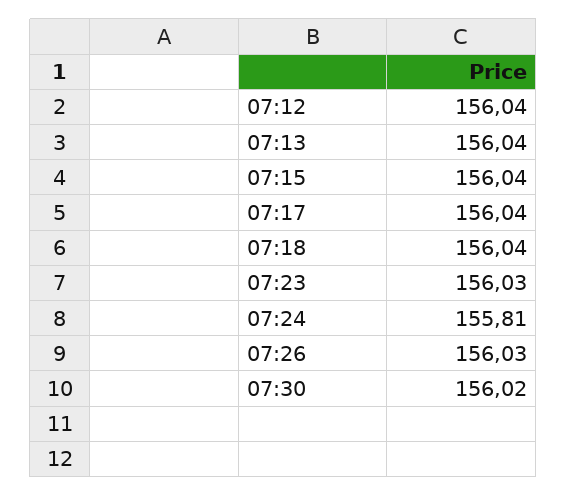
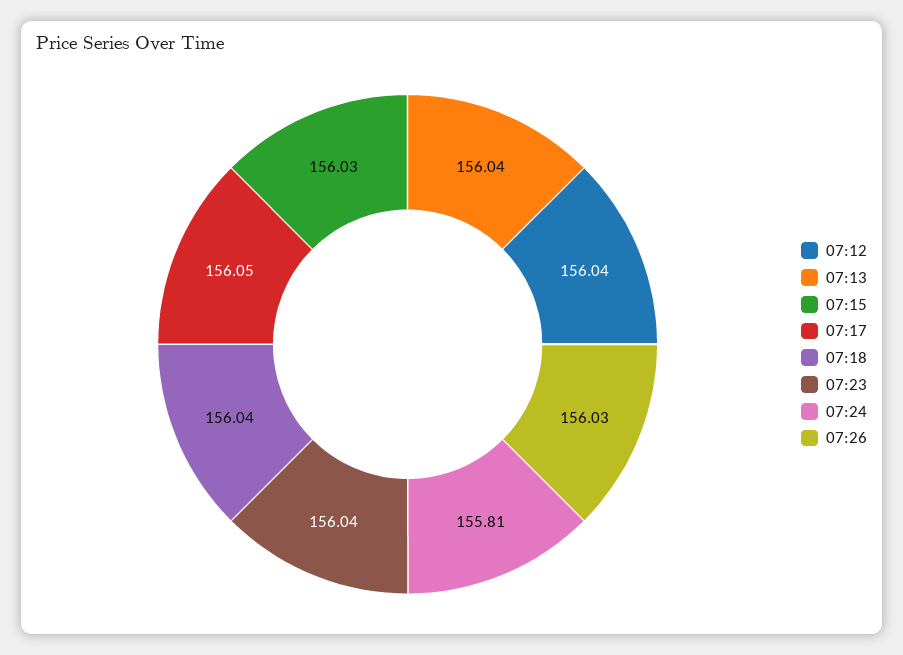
07:15: 156.04 -> 156.03
07:17: 156.04 -> 156.05
07:23: 156.03 -> 156.04
07:30: 156.02 -> none

